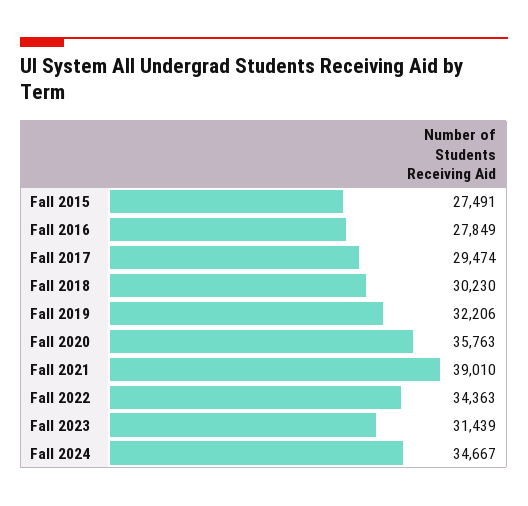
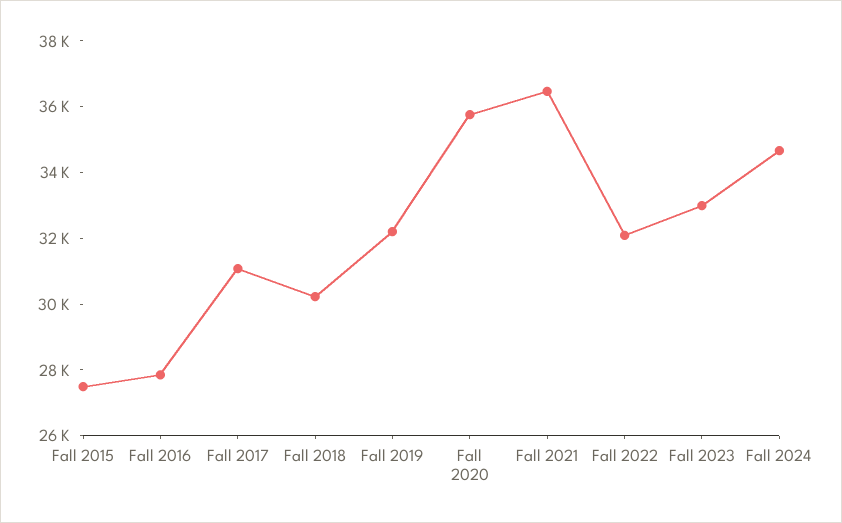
Fall 2017: 29474 -> 31000
Fall 2021: 39010 -> 36500
Fall 2022: 34363 -> 32000
Fall 2023: 31439 -> 33000

